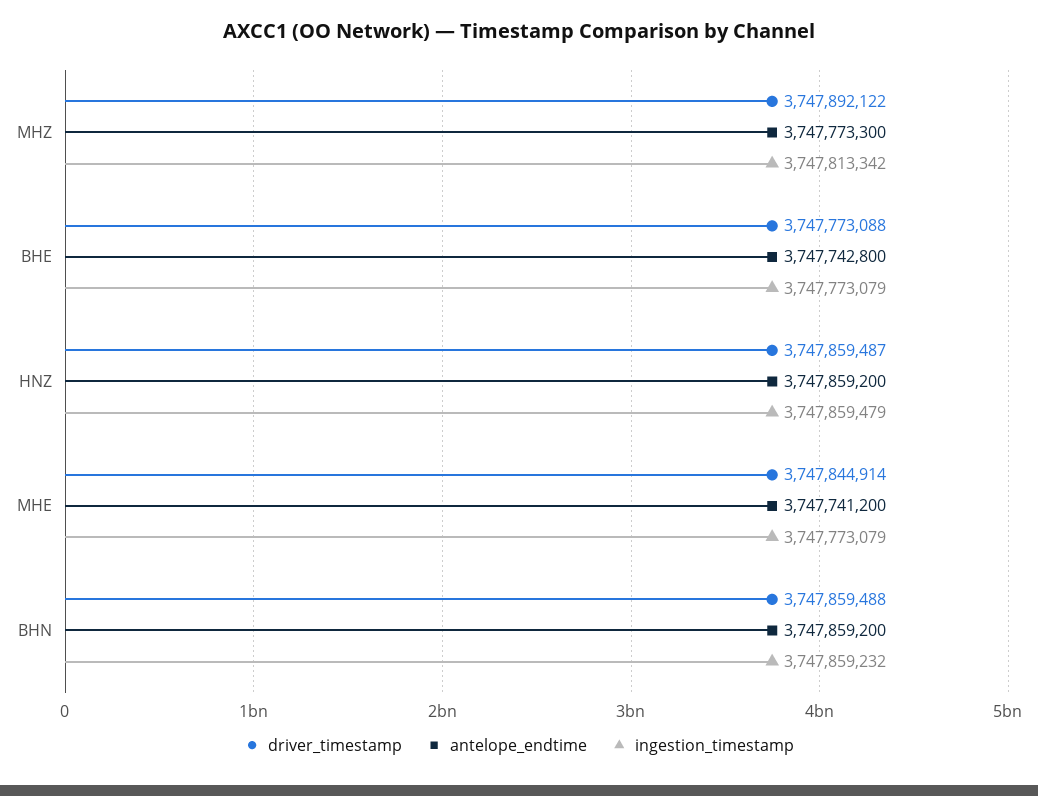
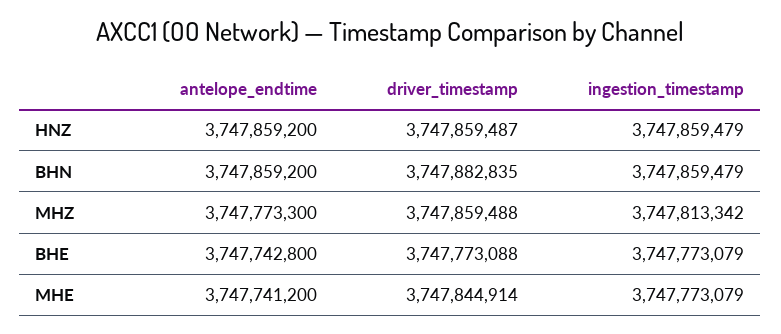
driver_timestamp, MHZ: 3747892122 -> 3747859488
driver_timestamp, BHN: 3747859488 -> 3747882835
ingestion_timestamp, BHN: 3747859232 -> 3747859479

